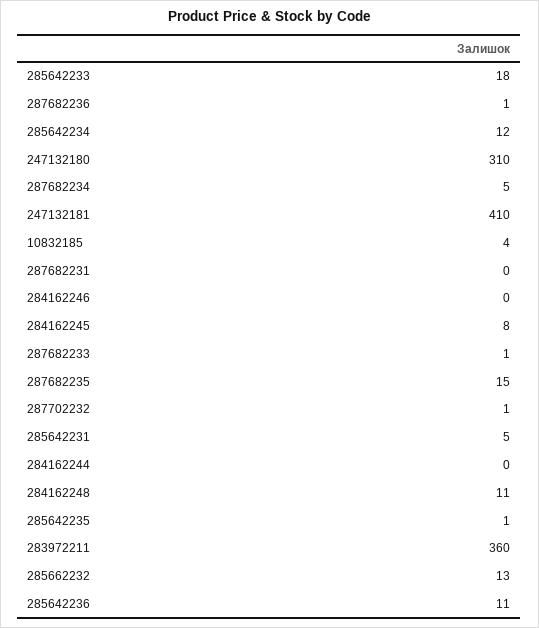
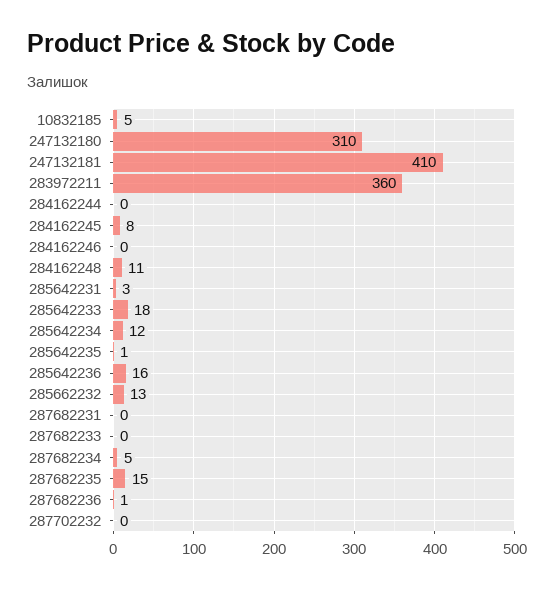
10832185: 4 -> 5
287682233: 1 -> 0
287702232: 1 -> 0
285642231: 5 -> 3
285642236: 11 -> 16

